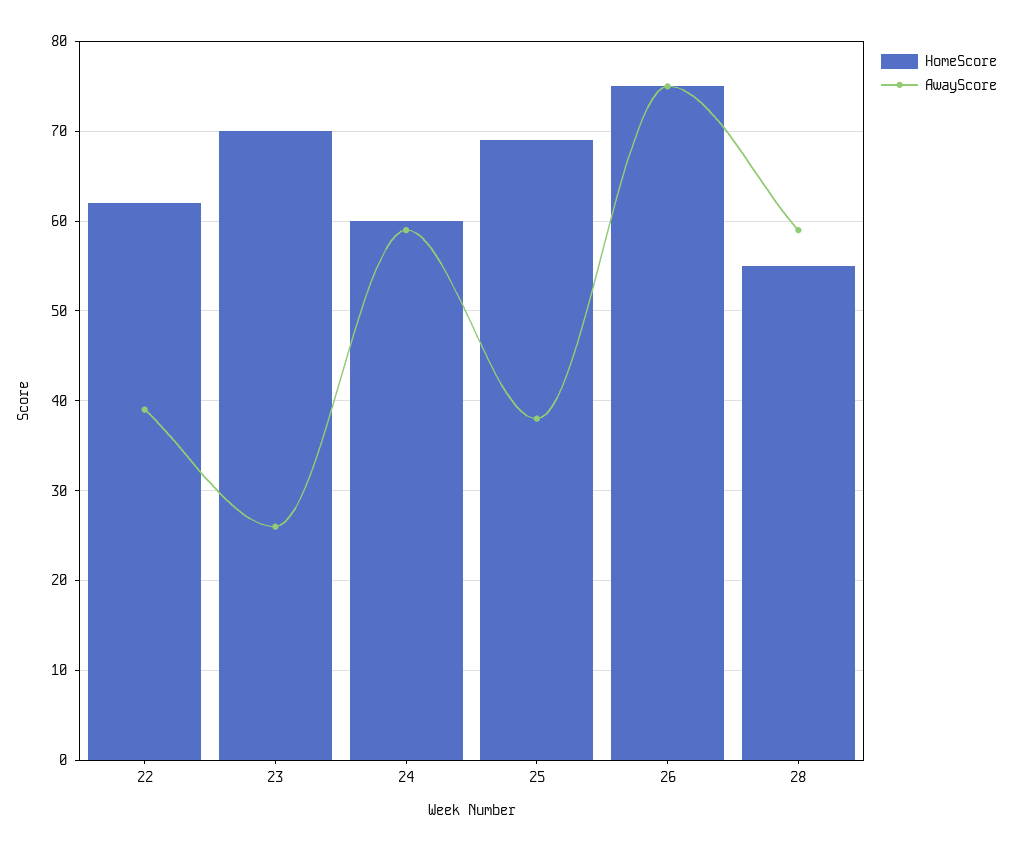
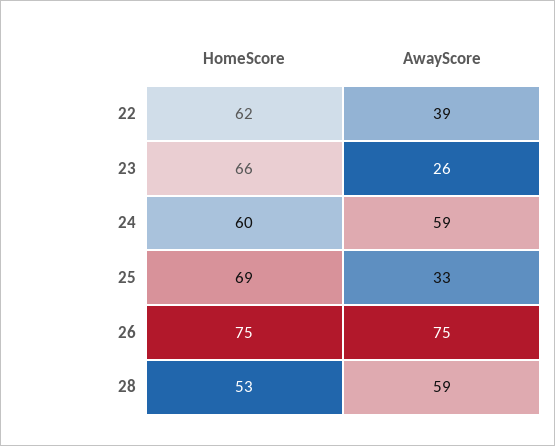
HomeScore, 23: 70 -> 66
AwayScore, 25: 38 -> 33
HomeScore, 28: 55 -> 53

